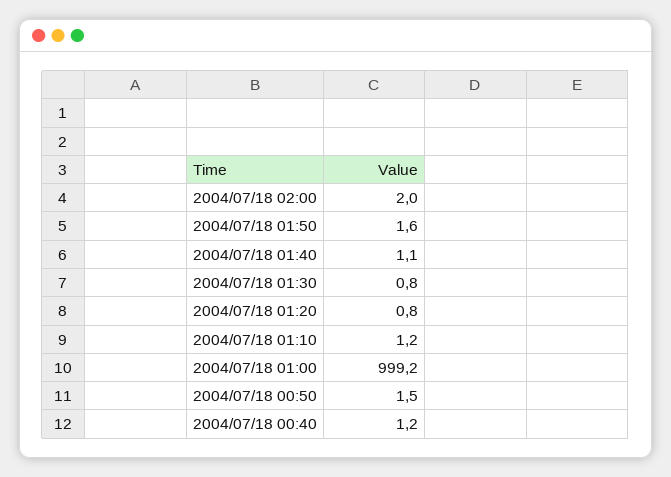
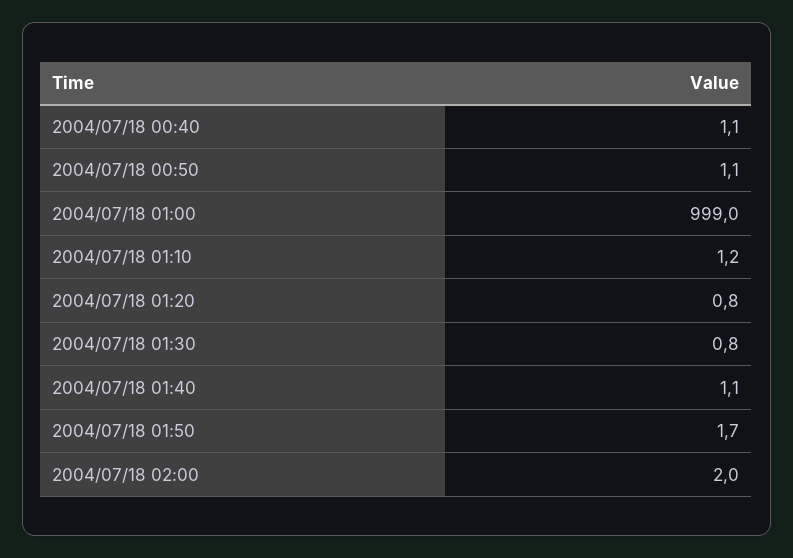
2004/07/18 01:50: 1.6 -> 1.7
2004/07/18 01:00: 999.2 -> 999
2004/07/18 00:50: 1.5 -> 1.1
2004/07/18 00:40: 1.2 -> 1.1

